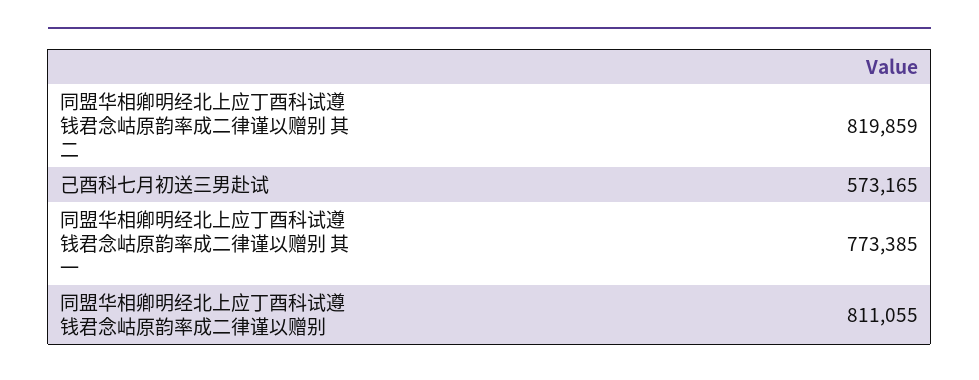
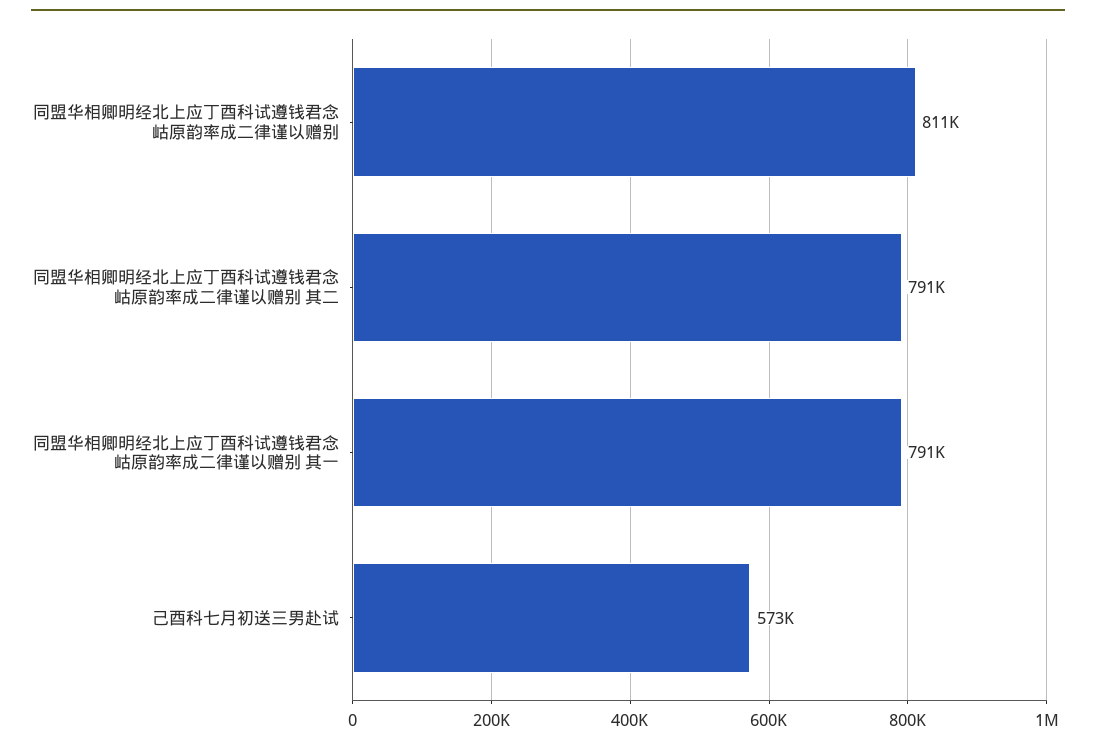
同盟华相卿明经北上应丁酉科试遵钱君念岵原韵率成二律谨以赠别 其二: 819859 -> 791000
同盟华相卿明经北上应丁酉科试遵钱君念岵原韵率成二律谨以赠别 其一: 773385 -> 791000

